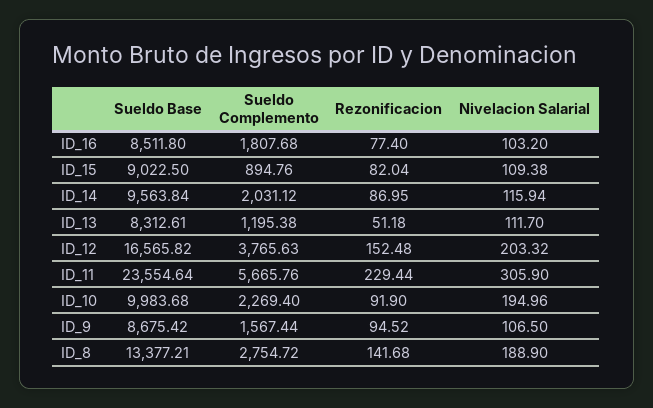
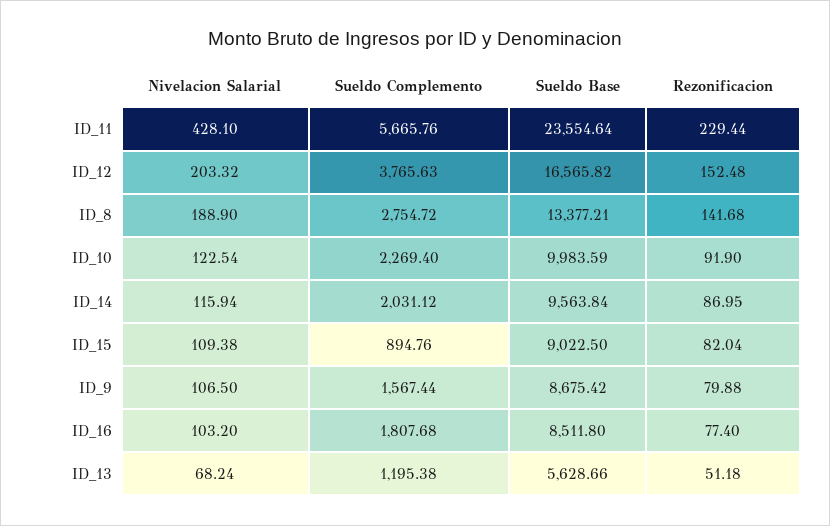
Sueldo Base, ID_13: 8312.61 -> 5628.66
Nivelacion Salarial, ID_13: 111.7 -> 68.24
Nivelacion Salarial, ID_11: 305.9 -> 428.1
Sueldo Base, ID_10: 9983.68 -> 9983.59
Nivelacion Salarial, ID_10: 194.96 -> 122.54
Rezonificacion, ID_9: 94.52 -> 79.88

